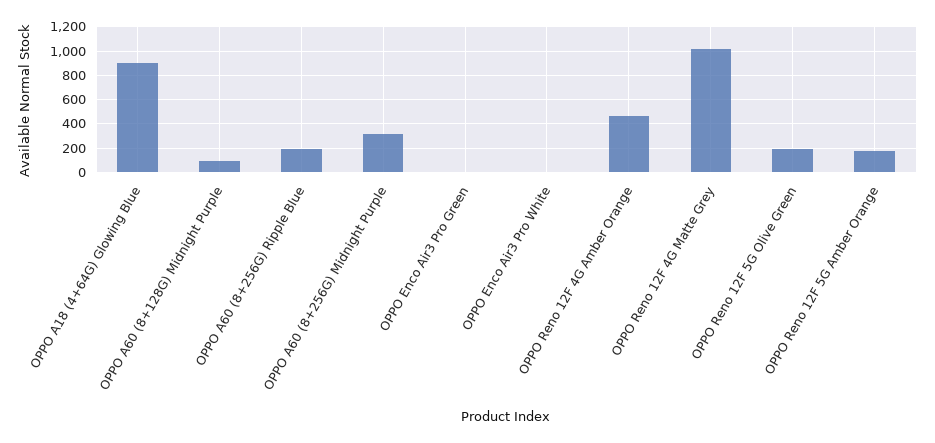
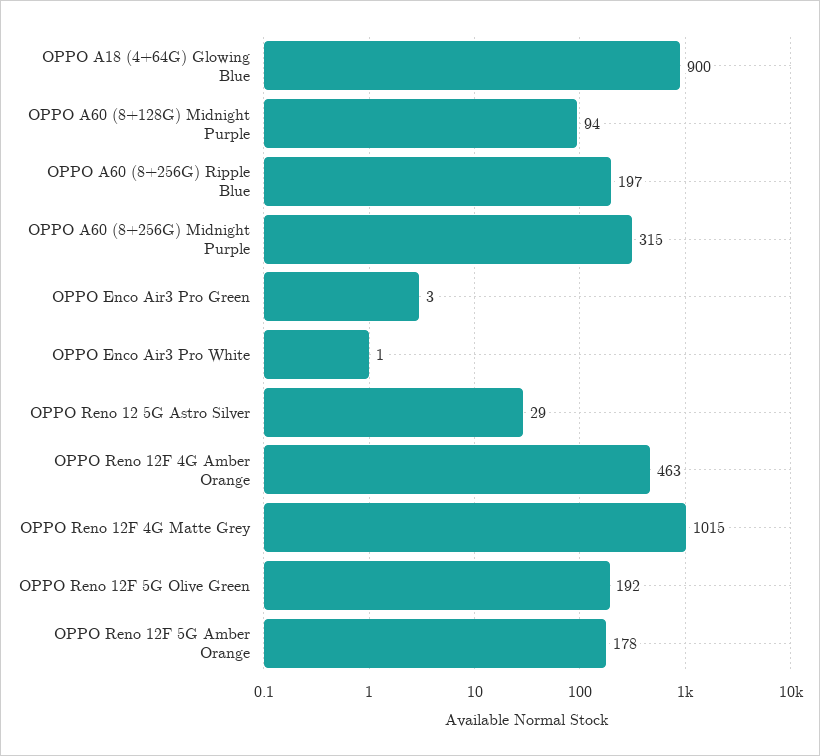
OPPO Reno 12 5G Astro Silver: none -> 29

